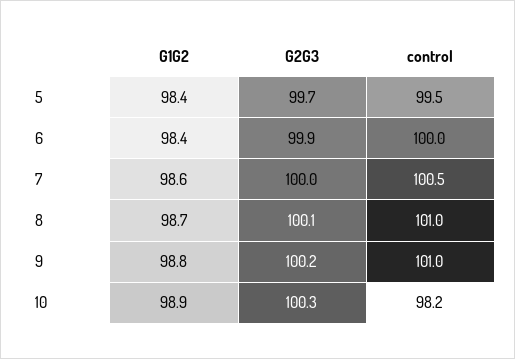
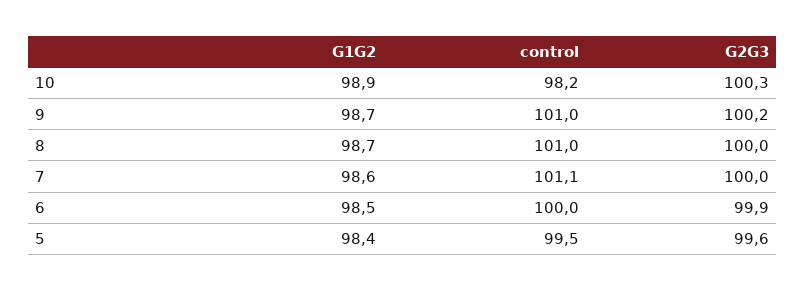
G2G3, 5: 99.7 -> 99.6
G1G2, 6: 98.4 -> 98.5
control, 7: 100.5 -> 101.1
G2G3, 8: 100.1 -> 100
G1G2, 9: 98.8 -> 98.7

